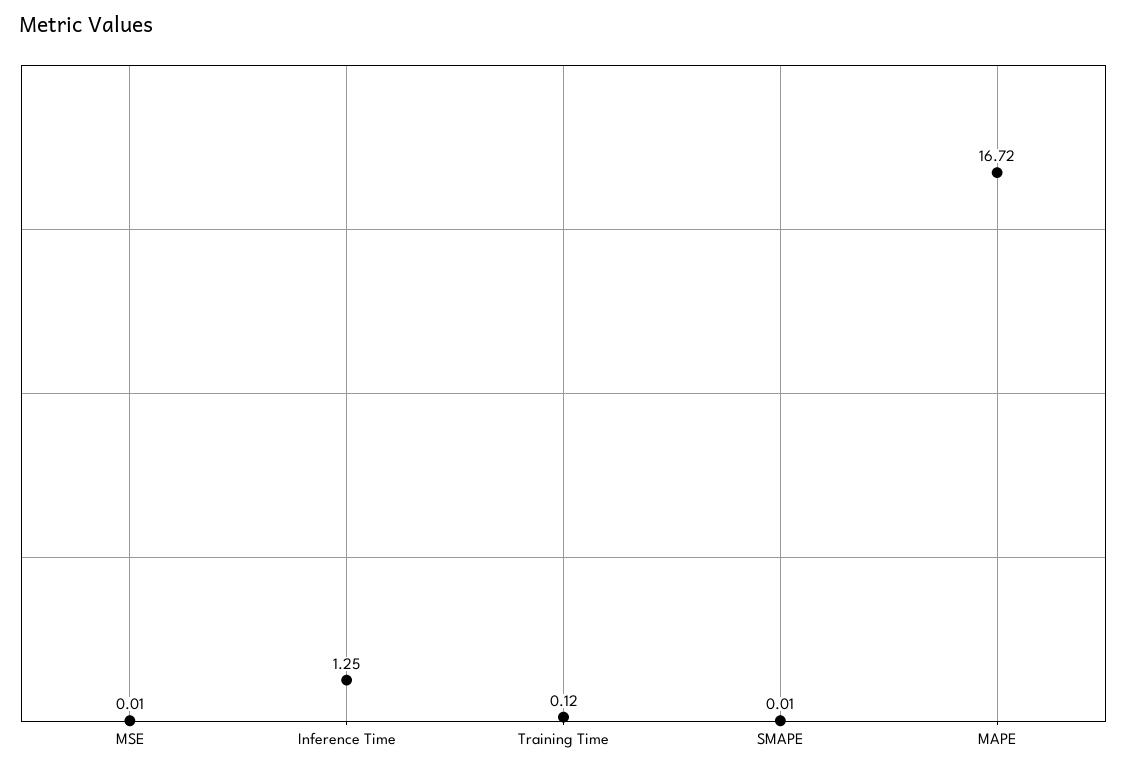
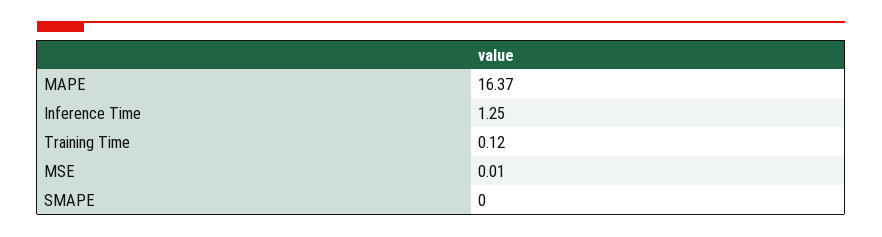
SMAPE: 0.01 -> 0
MAPE: 16.72 -> 16.37

